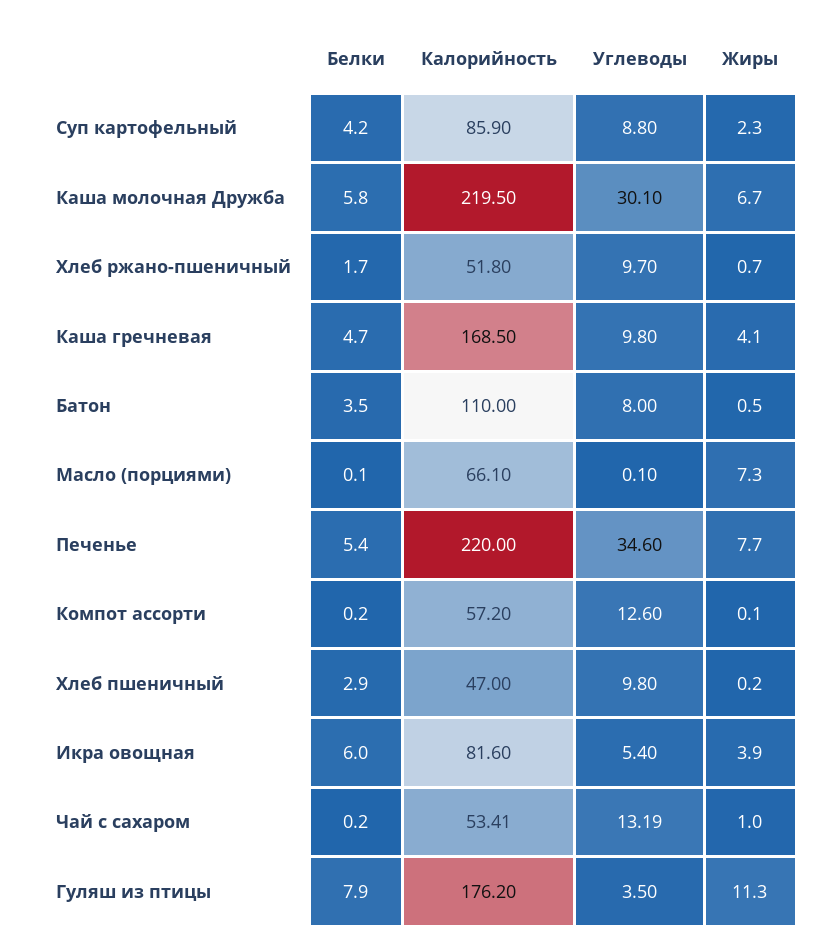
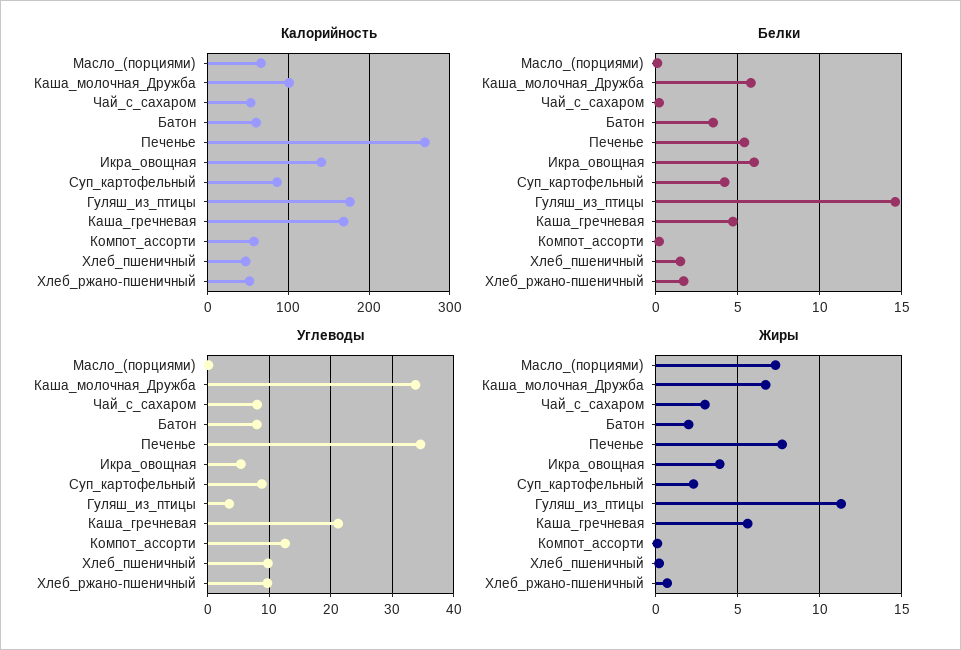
Калорийность, Каша молочная Дружба: 219.5 -> 100
Углеводы, Каша молочная Дружба: 30.1 -> 34
Углеводы, Каша гречневая: 9.8 -> 21
Жиры, Каша гречневая: 4.1 -> 5.5
Калорийность, Батон: 110 -> 60
Жиры, Батон: 0.5 -> 2
Калорийность, Печенье: 220 -> 270
Белки, Хлеб пшеничный: 2.9 -> 1.5
Калорийность, Икра овощная: 81.6 -> 140
Углеводы, Чай с сахаром: 13.19 -> 8
Жиры, Чай с сахаром: 1 -> 3
Белки, Гуляш из птицы: 7.9 -> 14.5

